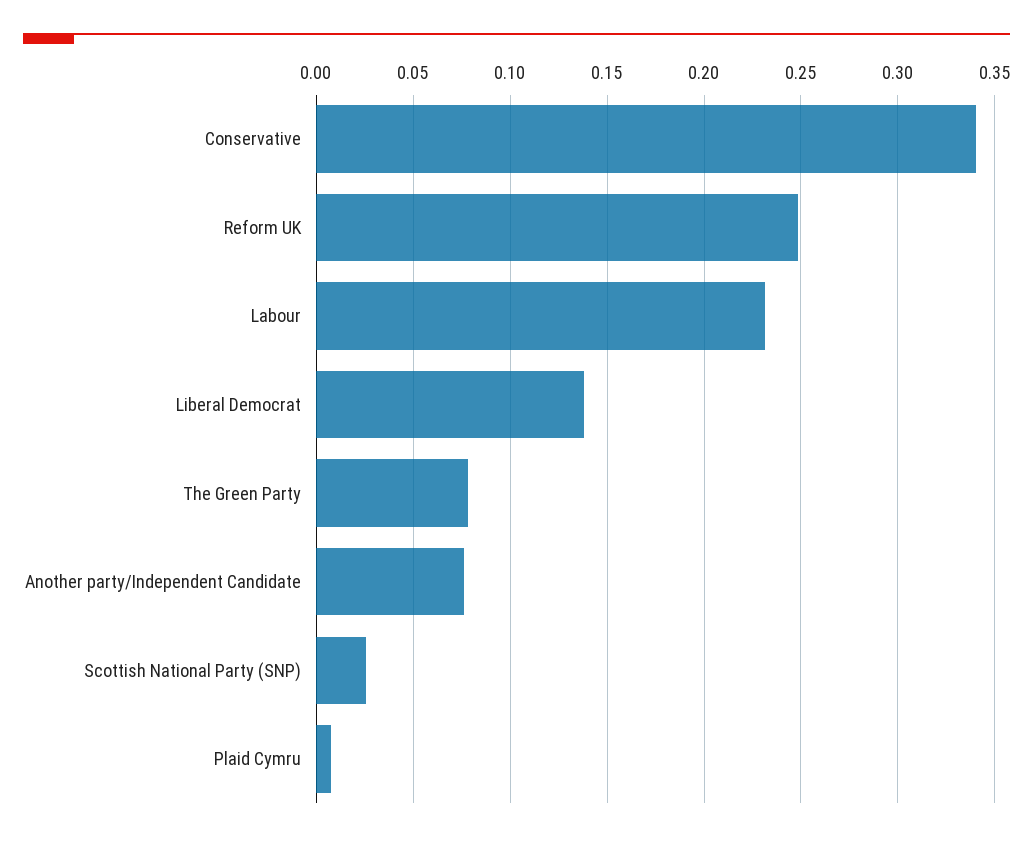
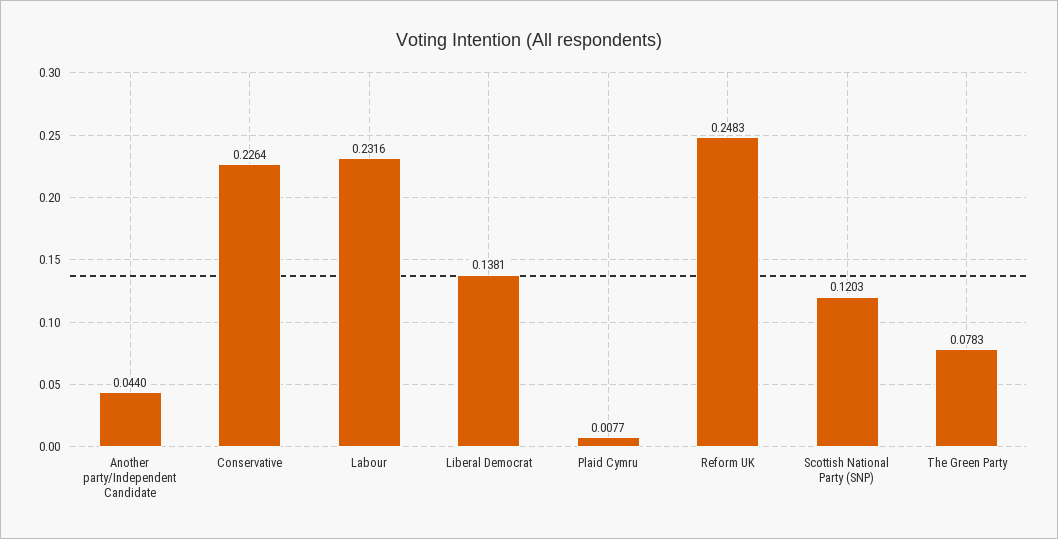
Conservative: 0.34 -> 0.2264
Another party/Independent Candidate: 0.075 -> 0.044
Scottish National Party (SNP): 0.025 -> 0.1203

